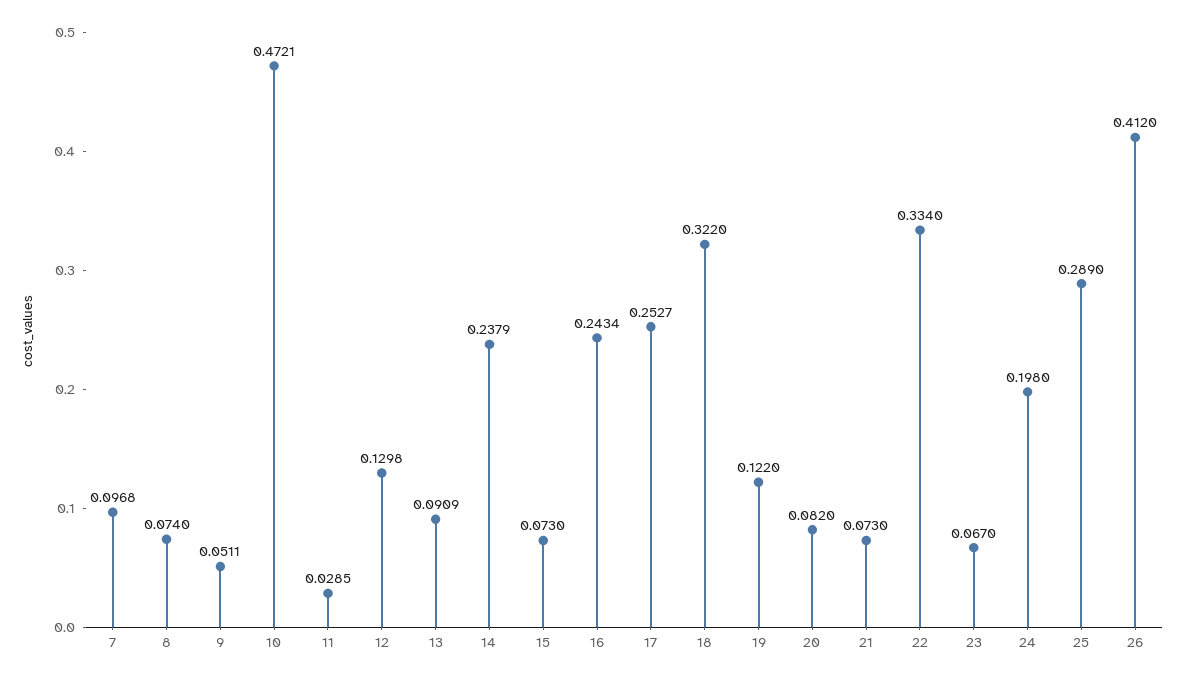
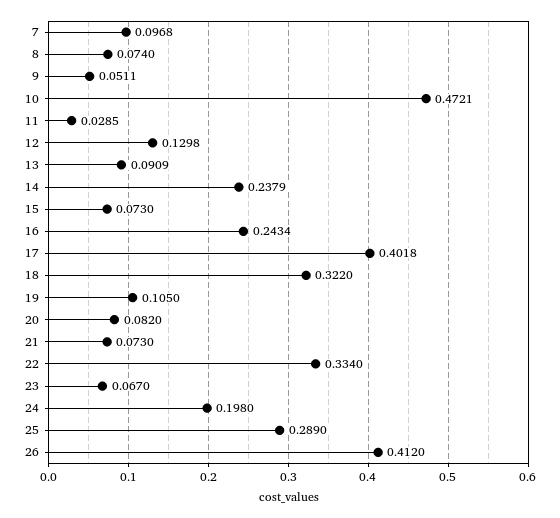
17: 0.2527 -> 0.4018
19: 0.122 -> 0.105

